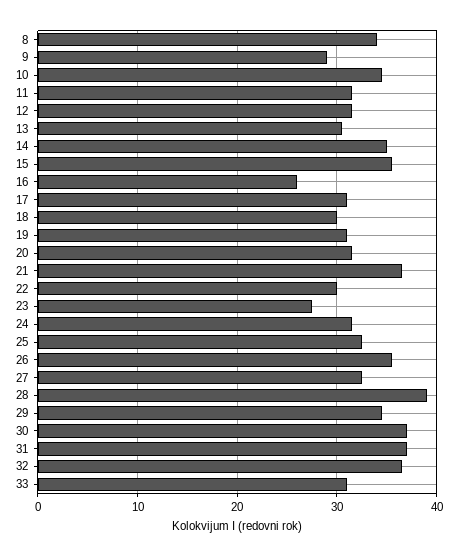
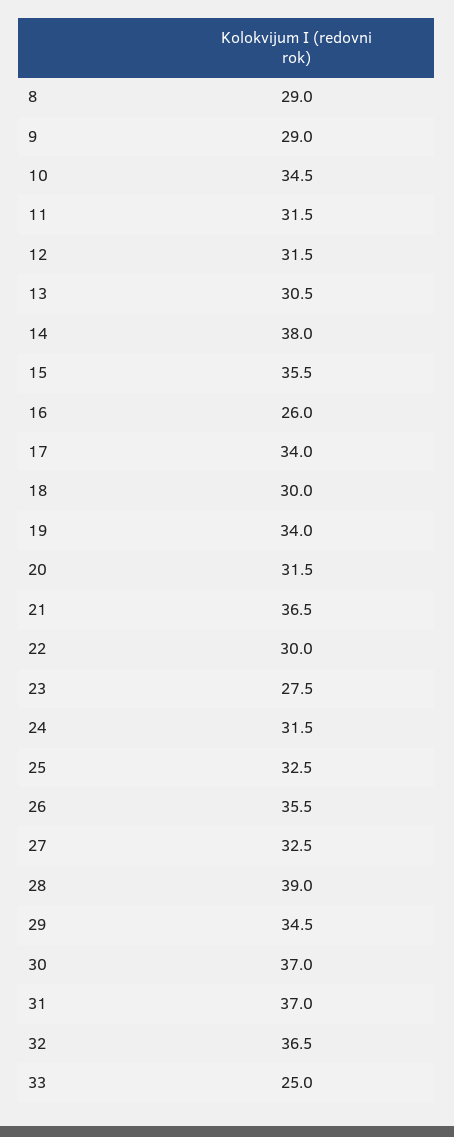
8: 34 -> 29
14: 35 -> 38
17: 31 -> 34
19: 31 -> 34
33: 31 -> 25

